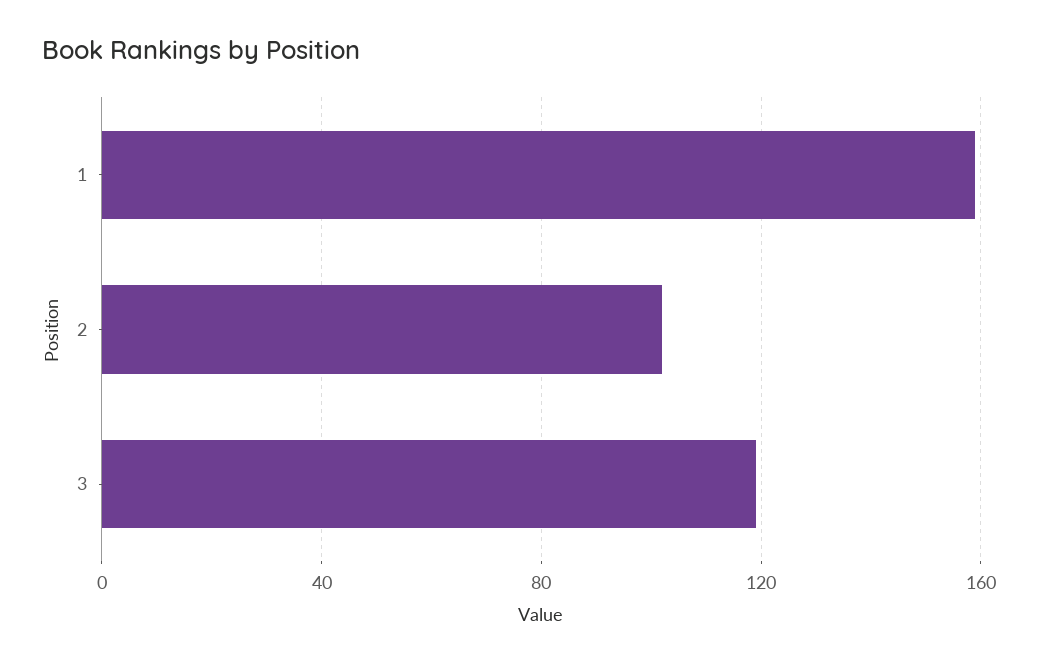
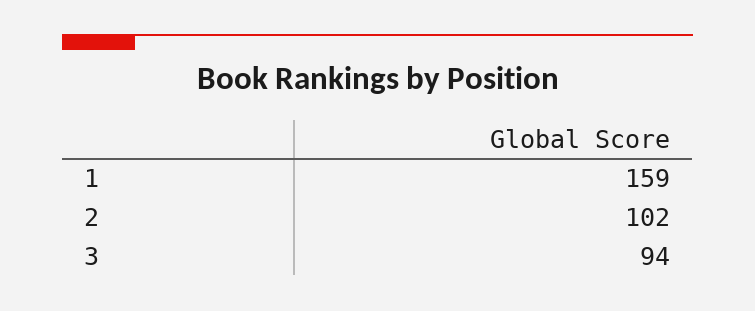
3: 120 -> 94

